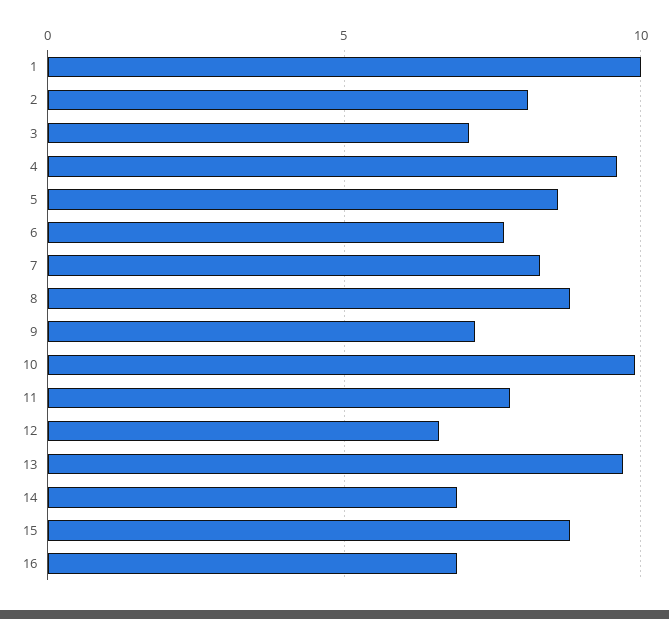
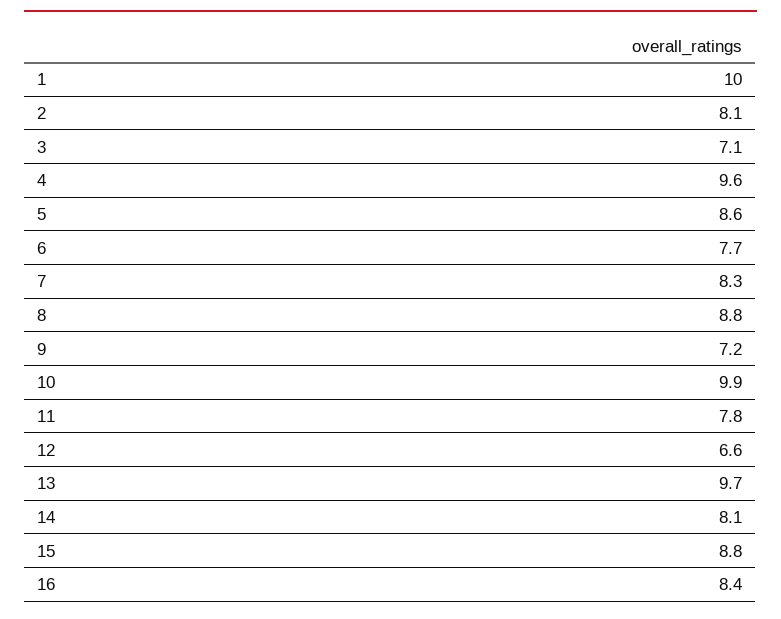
14: 7 -> 8.1
16: 7 -> 8.4

